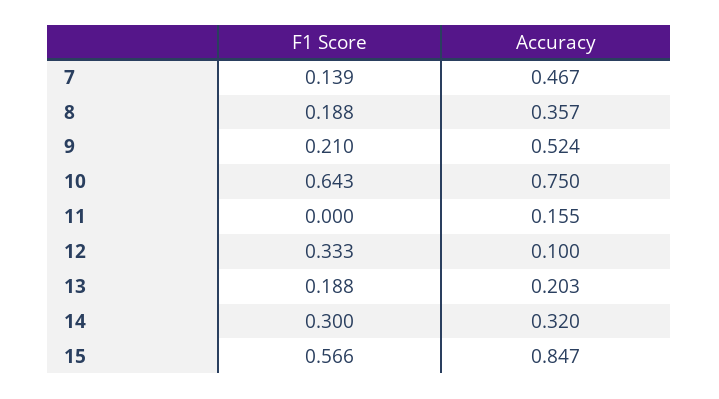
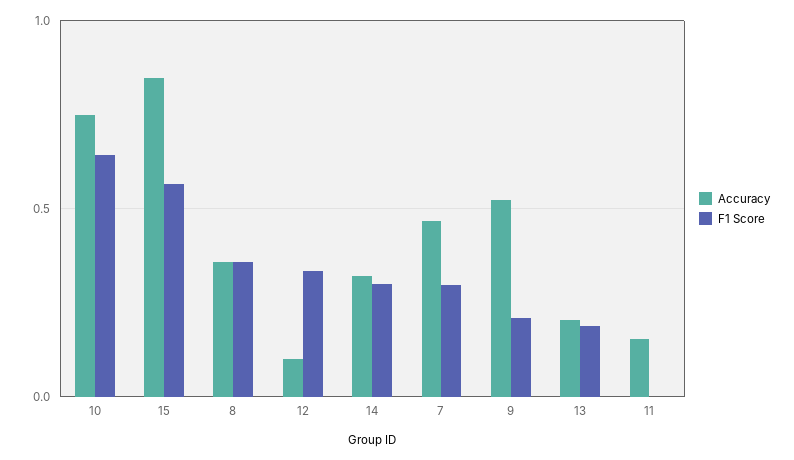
F1 Score, 7: 0.139 -> 0.3
F1 Score, 8: 0.188 -> 0.35

